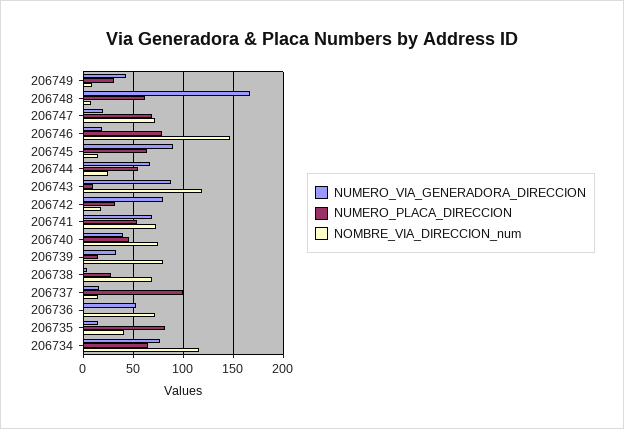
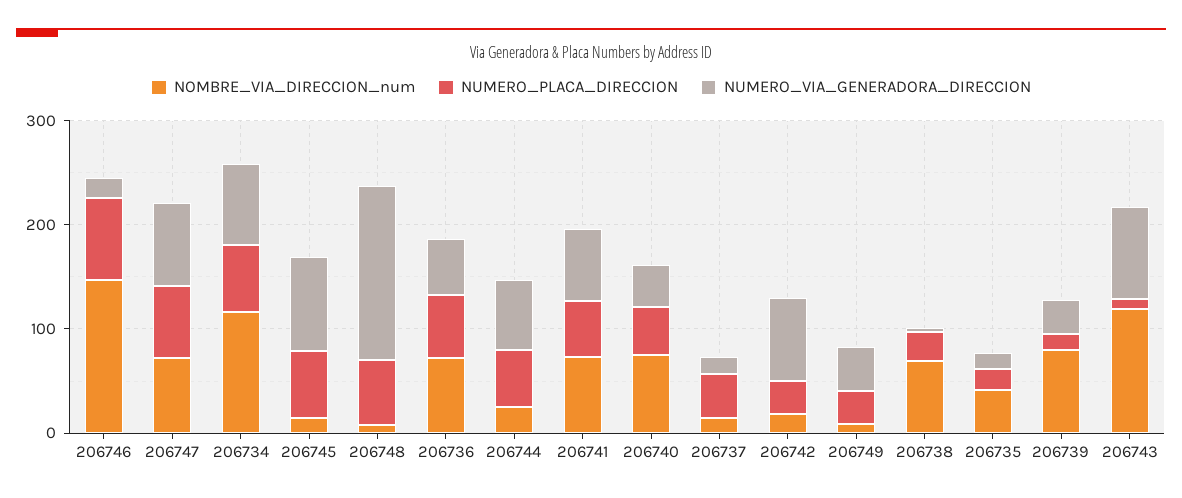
NUMERO_VIA_GENERADORA_DIRECCION, 206747: 20 -> 80
NUMERO_PLACA_DIRECCION, 206737: 100 -> 40
NUMERO_PLACA_DIRECCION, 206736: 0 -> 60
NUMERO_PLACA_DIRECCION, 206735: 80 -> 20

